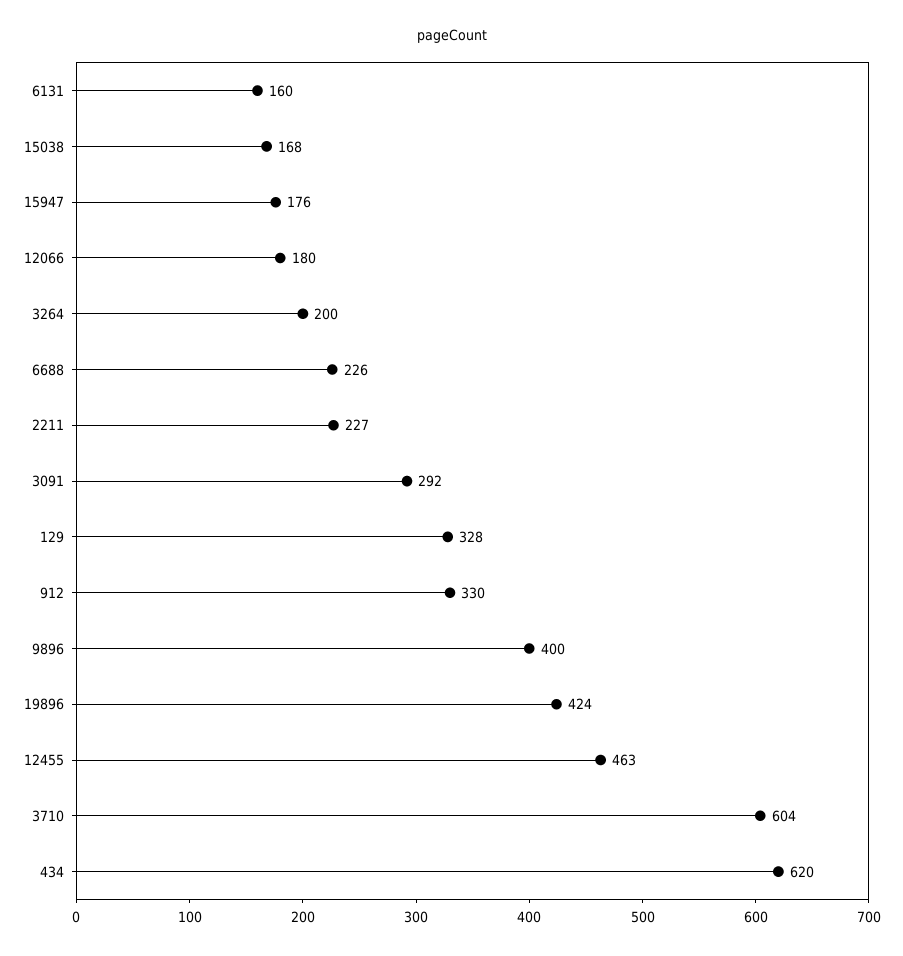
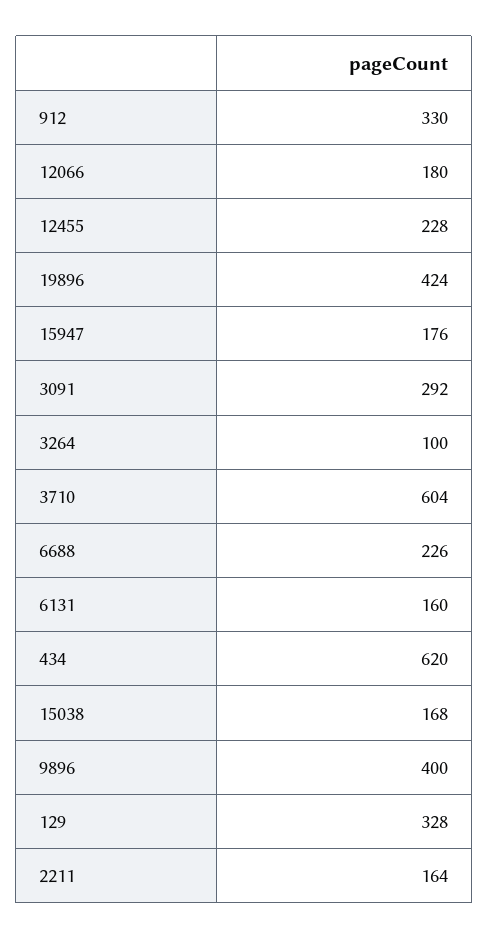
3264: 200 -> 100
2211: 227 -> 164
12455: 463 -> 228

